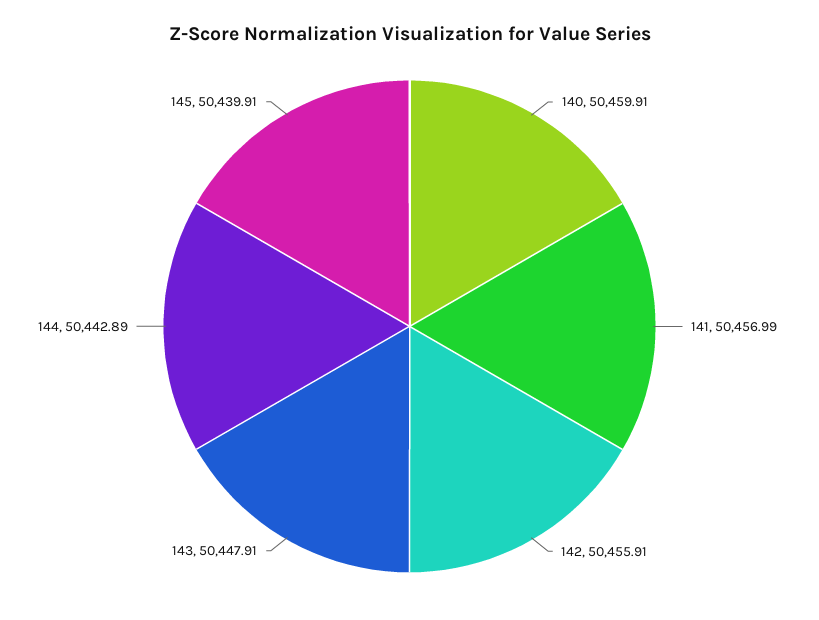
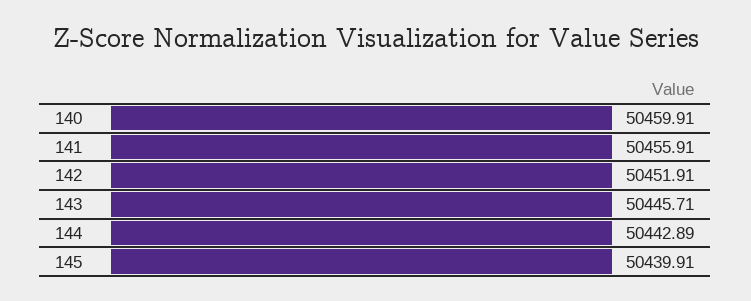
141: 50456.99 -> 50455.91
142: 50455.91 -> 50451.91
143: 50447.91 -> 50445.71

